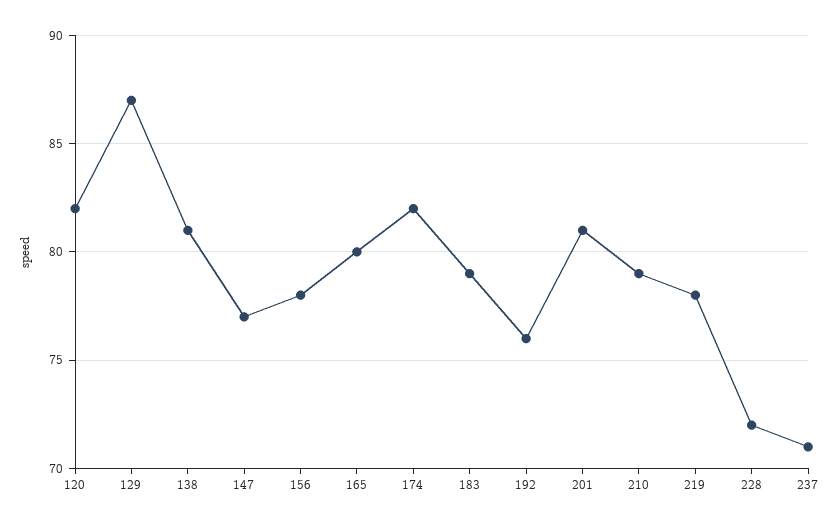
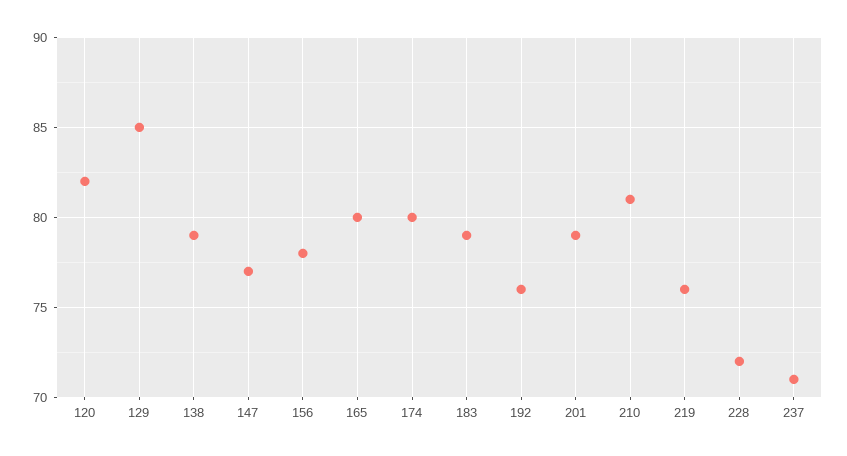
129: 87 -> 85
138: 81 -> 79
174: 82 -> 80
201: 81 -> 79
210: 79 -> 81
219: 78 -> 76

